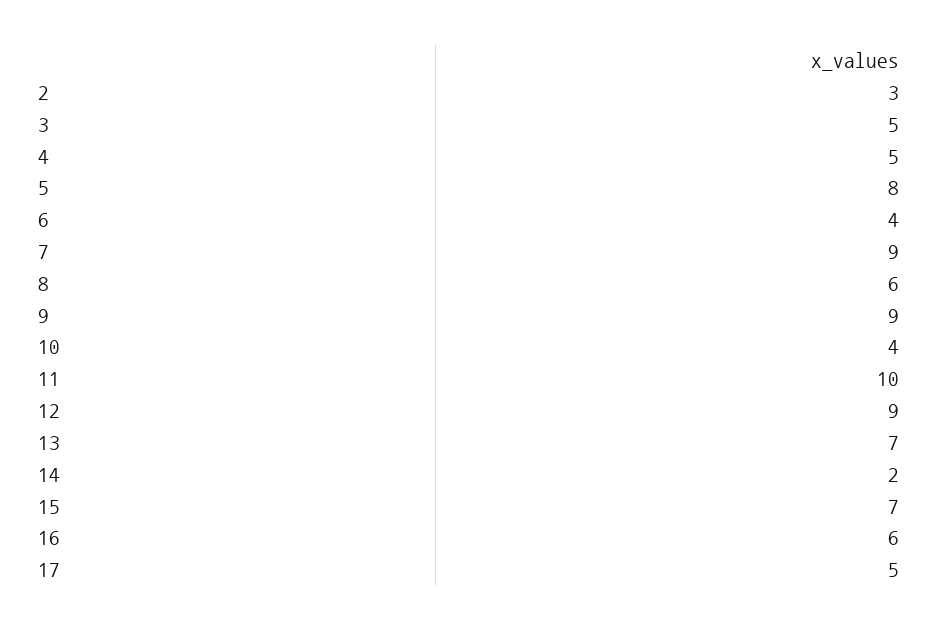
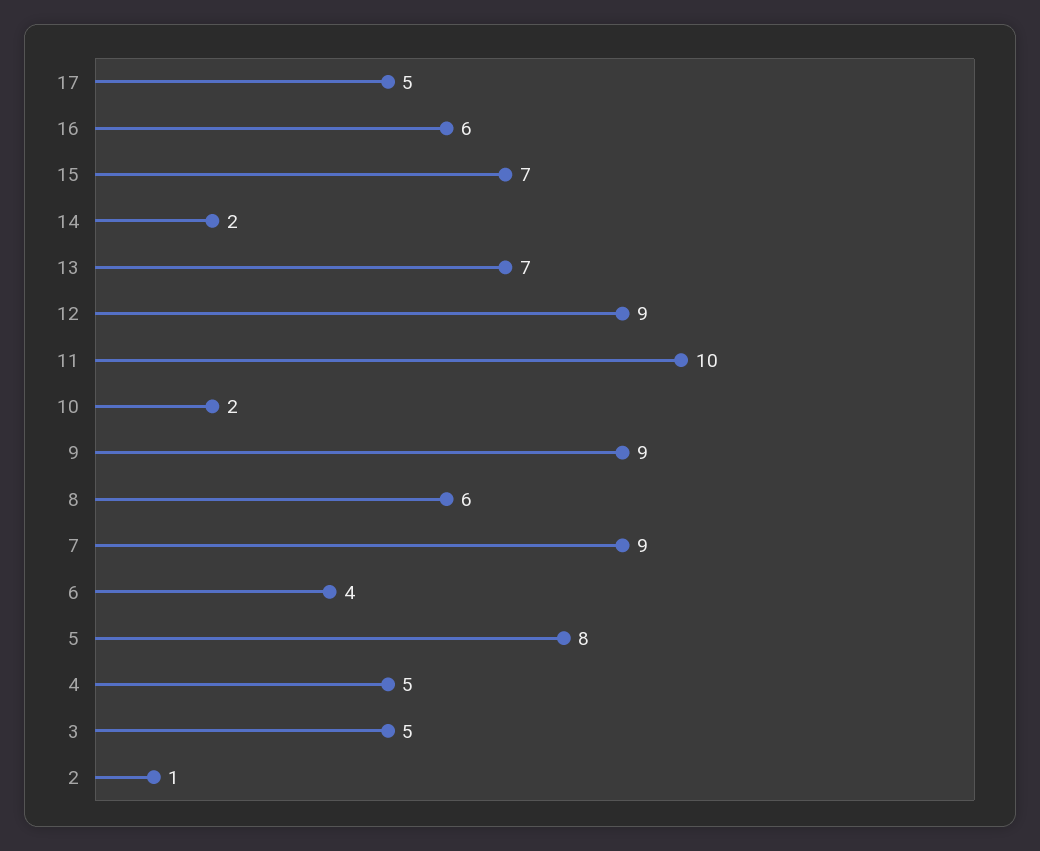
2: 3 -> 1
10: 4 -> 2

